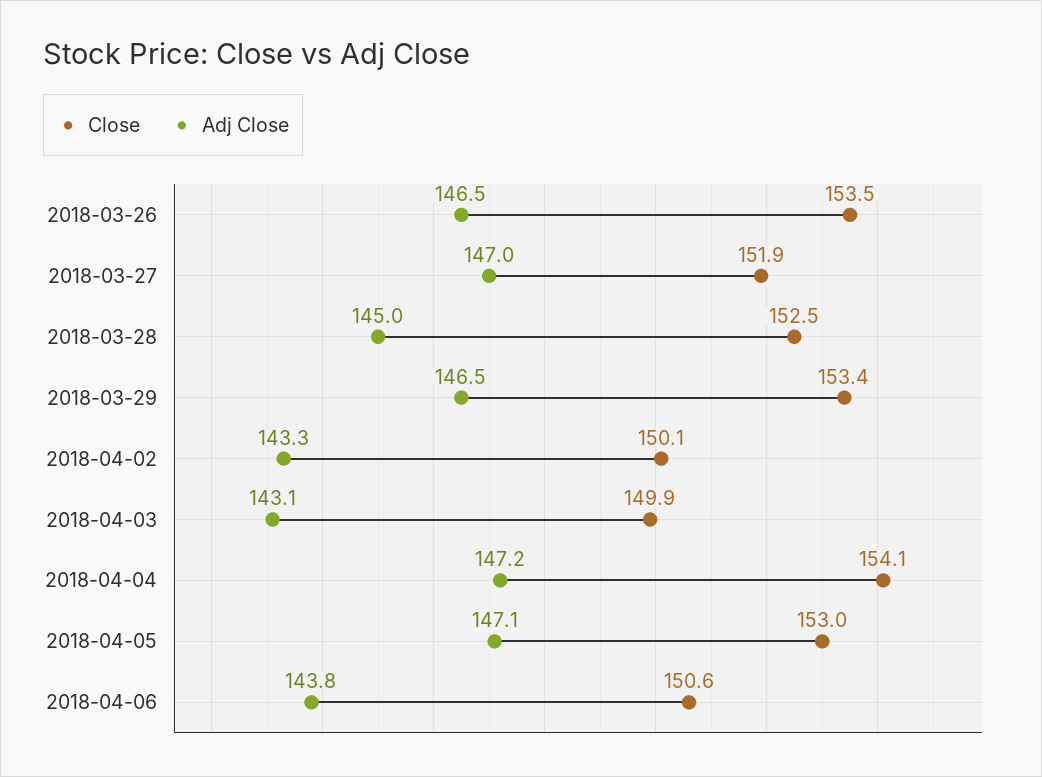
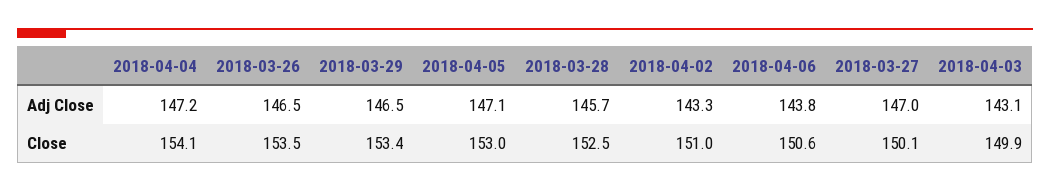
Close, 2018-03-27: 151.9 -> 150.1
Adj Close, 2018-03-28: 145 -> 145.7
Close, 2018-04-02: 150.1 -> 151

